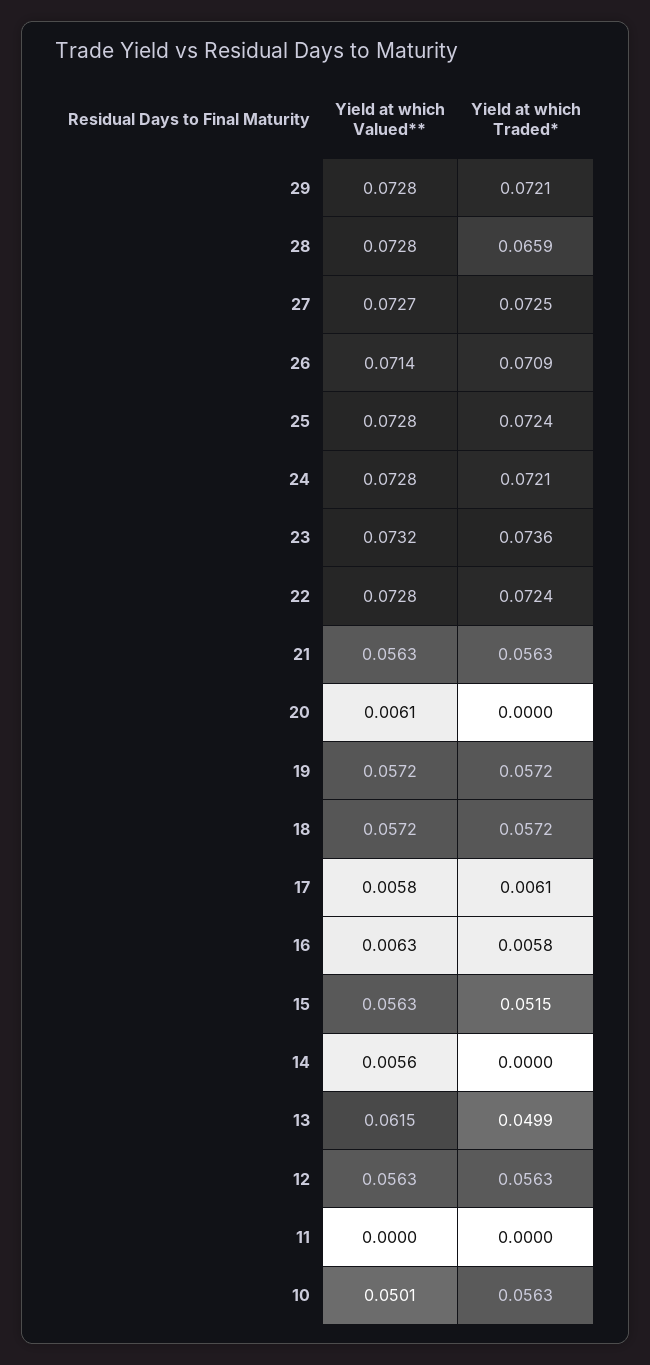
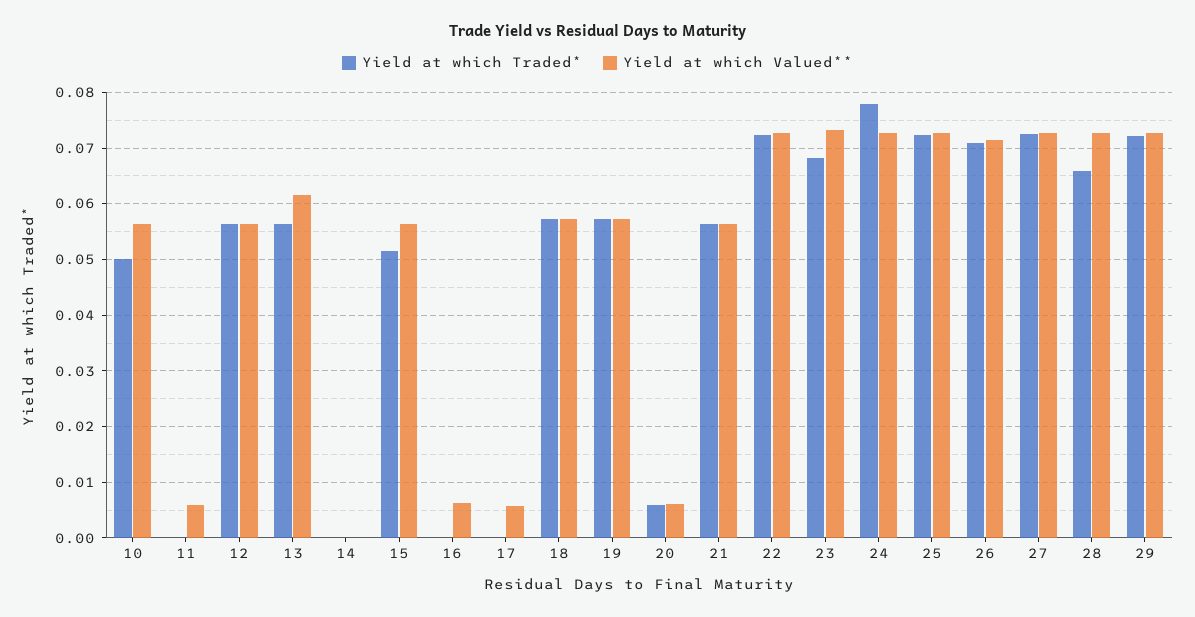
Yield at which Traded*, 24: 0.0721 -> 0.078
Yield at which Traded*, 23: 0.0736 -> 0.068
Yield at which Traded*, 20: 0 -> 0.006
Yield at which Traded*, 17: 0.0061 -> 0
Yield at which Traded*, 16: 0.0058 -> 0
Yield at which Valued**, 14: 0.0056 -> 0
Yield at which Traded*, 13: 0.0499 -> 0.056
Yield at which Valued**, 11: 0 -> 0.006
Yield at which Valued**, 10: 0.0501 -> 0.056
Yield at which Traded*, 10: 0.0563 -> 0.05

